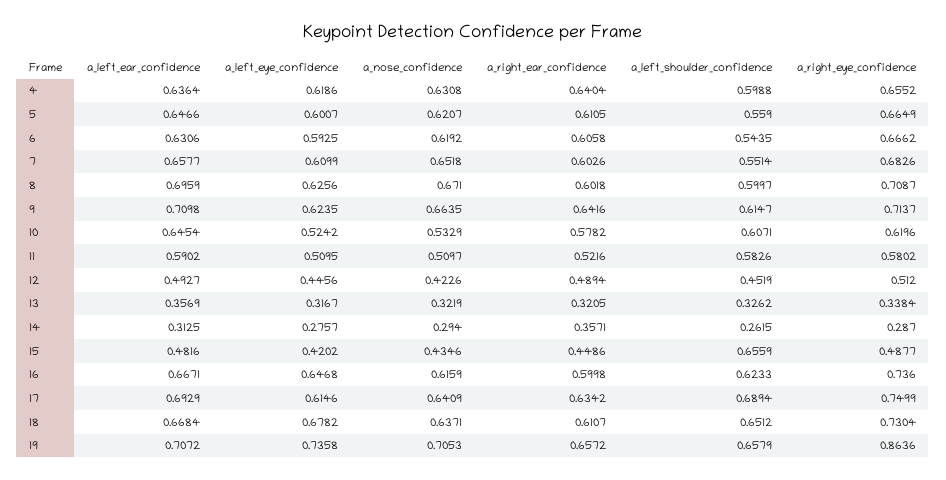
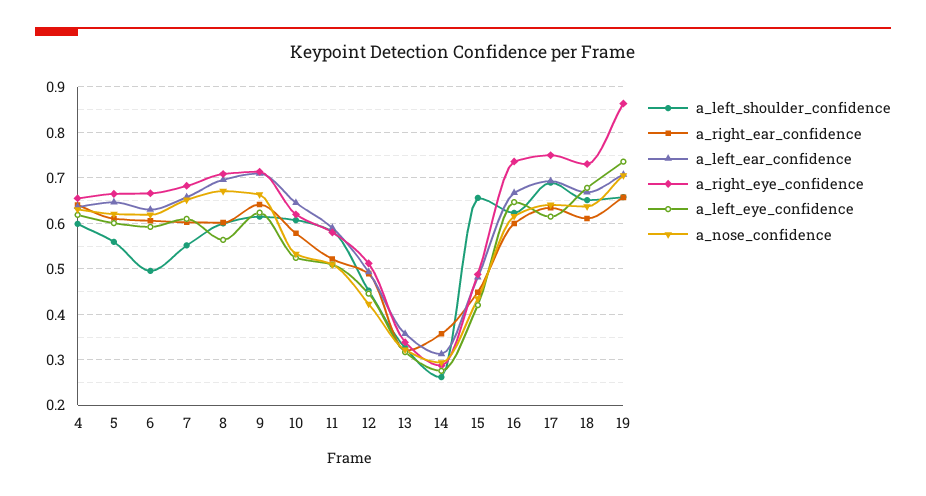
a_left_shoulder_confidence, 6: 0.5435 -> 0.5
a_left_eye_confidence, 8: 0.6256 -> 0.56

